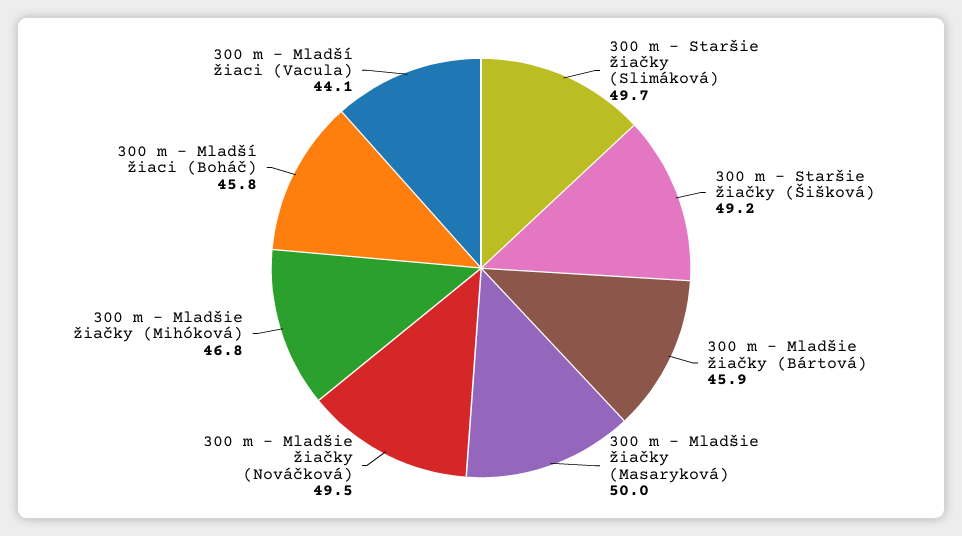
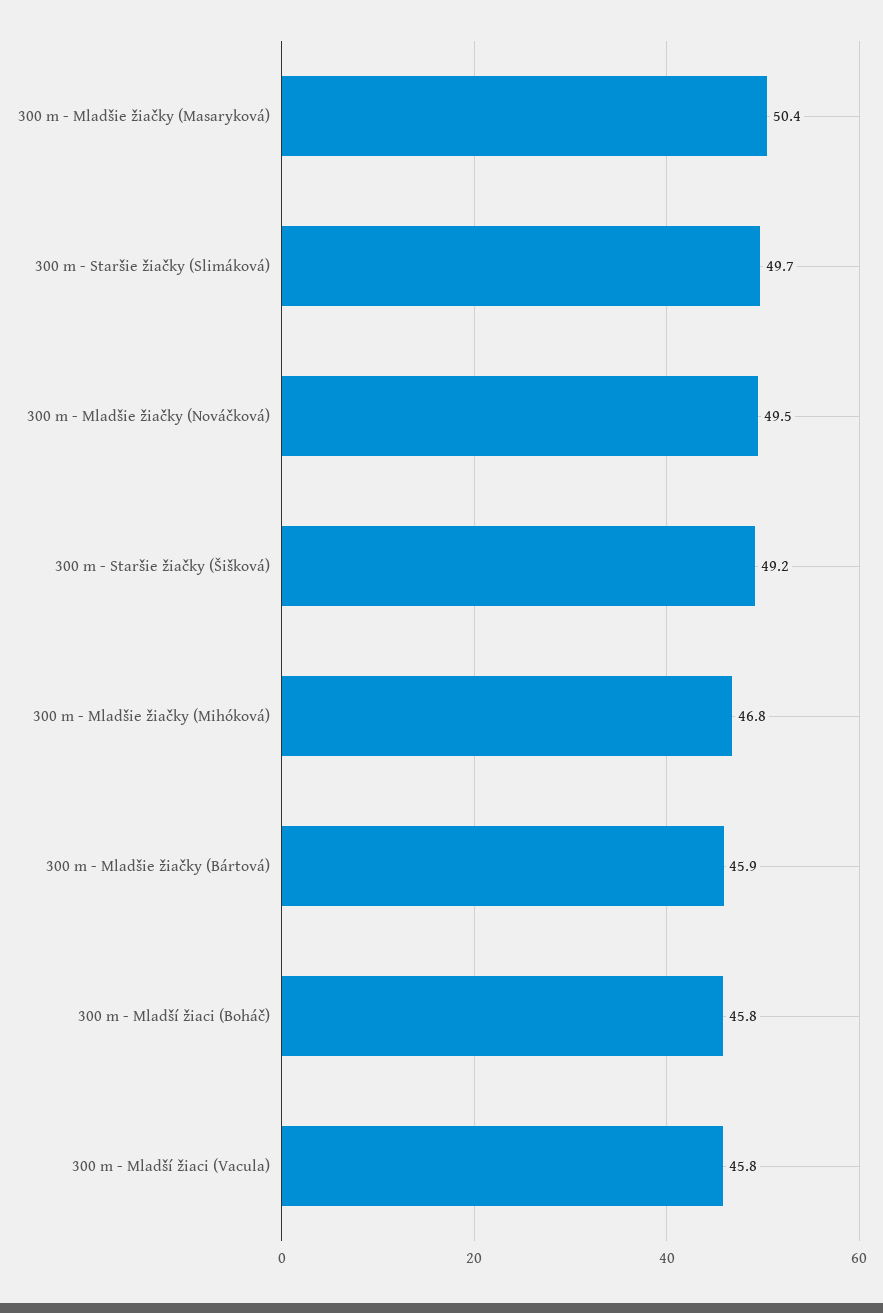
300 m - Mladšie žiačky (Masaryková): 50 -> 50.4
300 m - Mladší žiaci (Vacula): 44.1 -> 45.8

